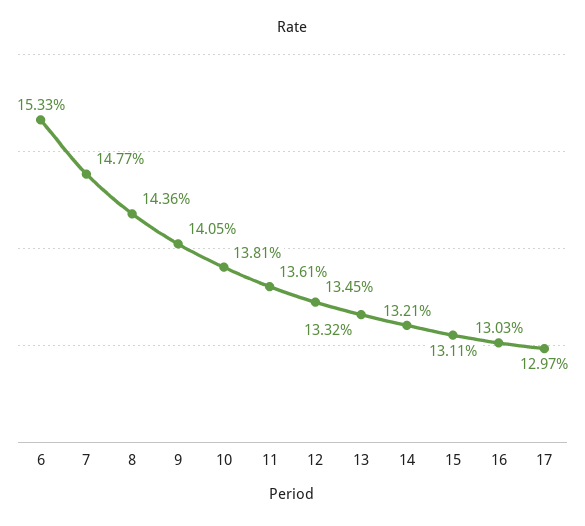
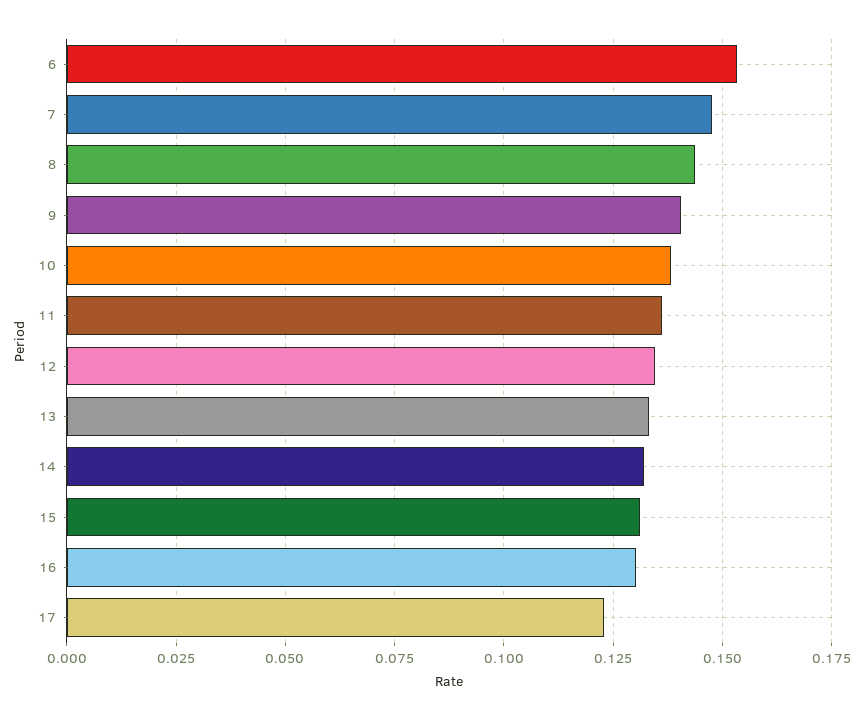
17: 0.1297 -> 0.1225

